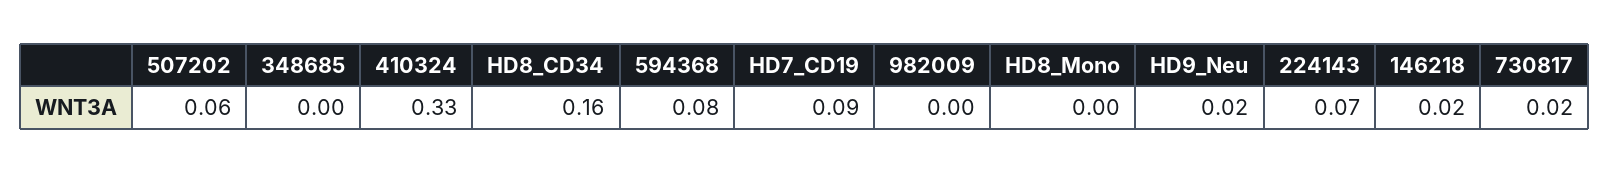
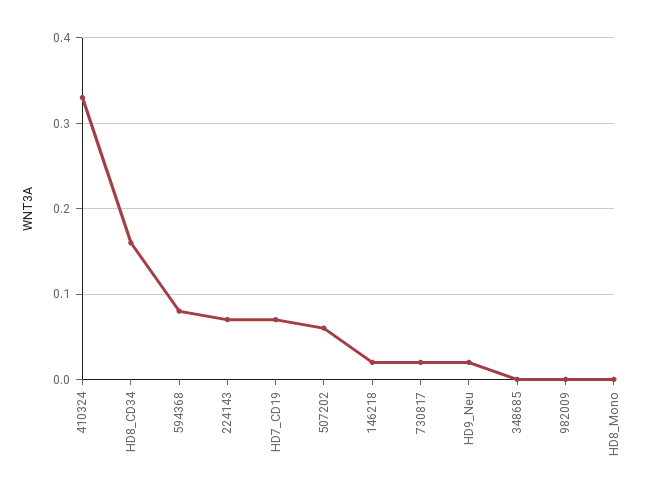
HD7_CD19: 0.09 -> 0.07

